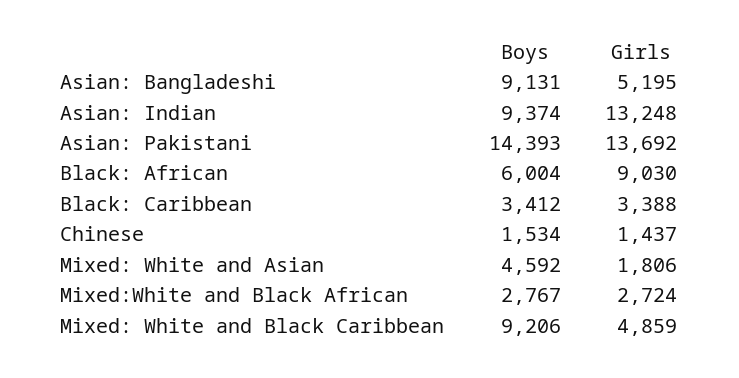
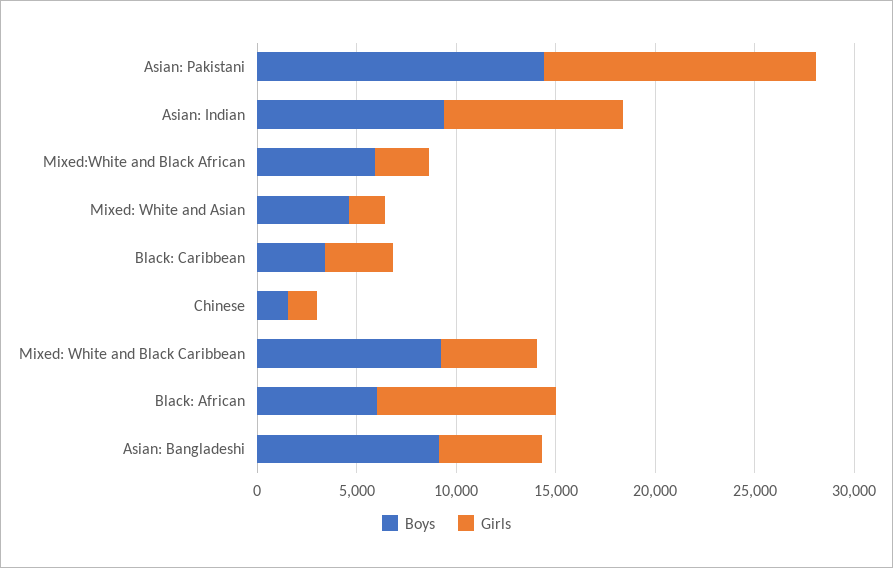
Girls, Asian: Indian: 13248 -> 9000
Boys, Mixed:White and Black African: 2767 -> 6000

